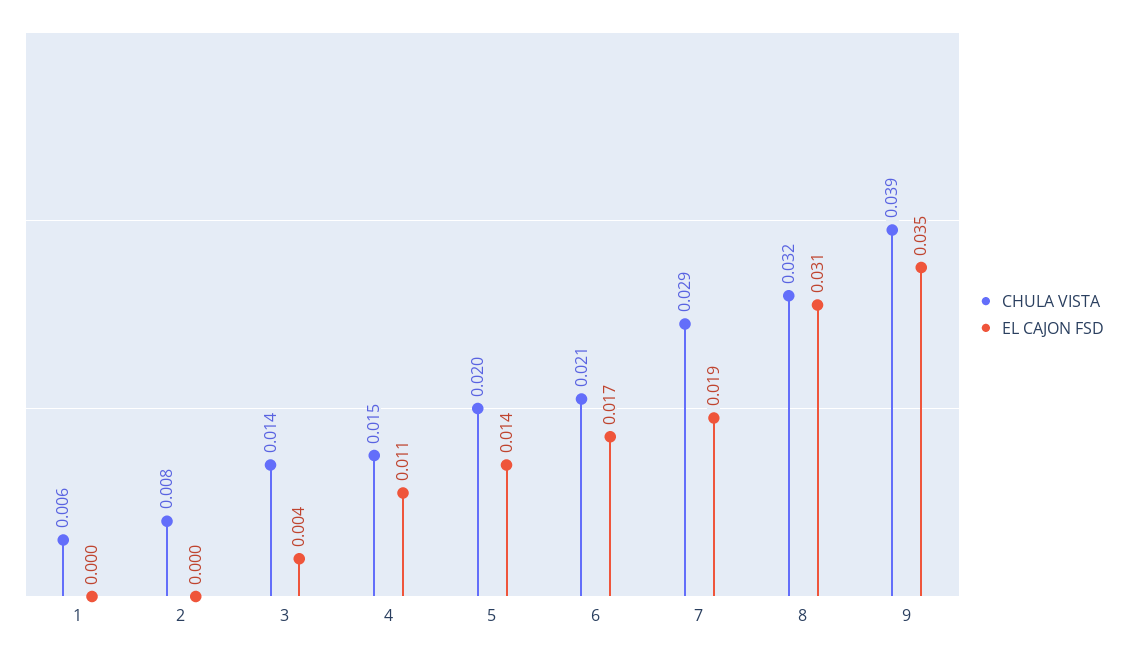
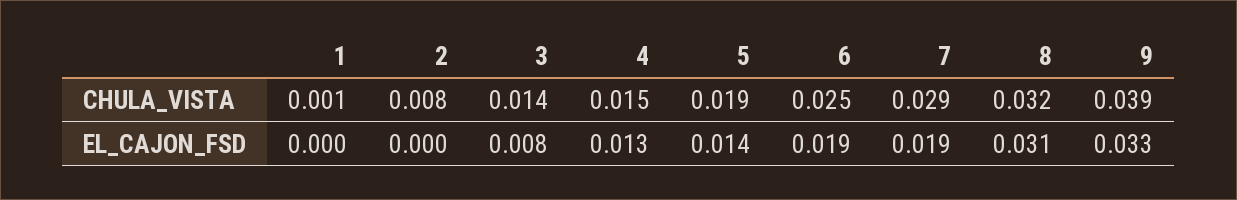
CHULA VISTA, 1: 0.006 -> 0.001
EL CAJON FSD, 3: 0.004 -> 0.008
EL CAJON FSD, 4: 0.011 -> 0.013
CHULA VISTA, 5: 0.02 -> 0.019
CHULA VISTA, 6: 0.021 -> 0.025
EL CAJON FSD, 6: 0.017 -> 0.019
EL CAJON FSD, 9: 0.035 -> 0.033

